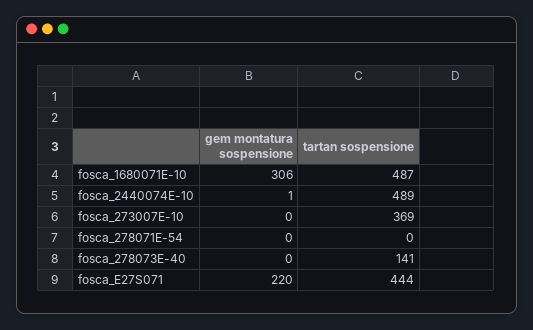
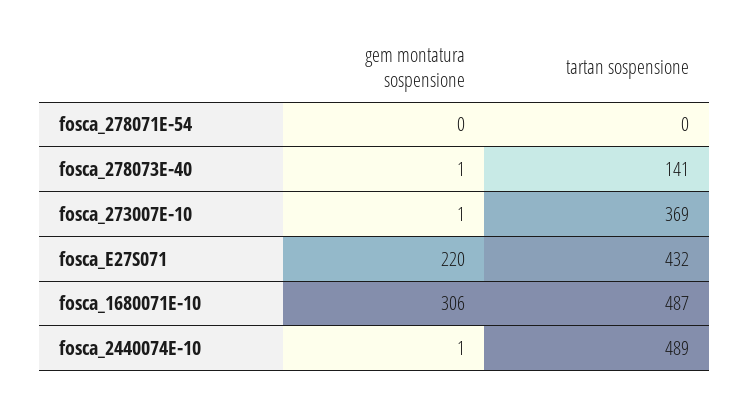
gem montatura sospensione, fosca_273007E-10: 0 -> 1
gem montatura sospensione, fosca_278073E-40: 0 -> 1
tartan sospensione, fosca_E27S071: 444 -> 432

